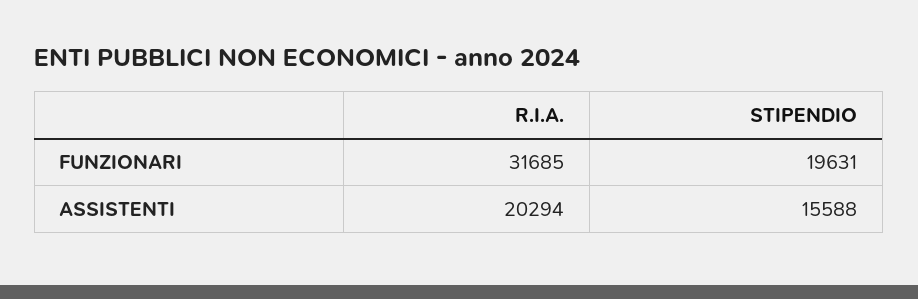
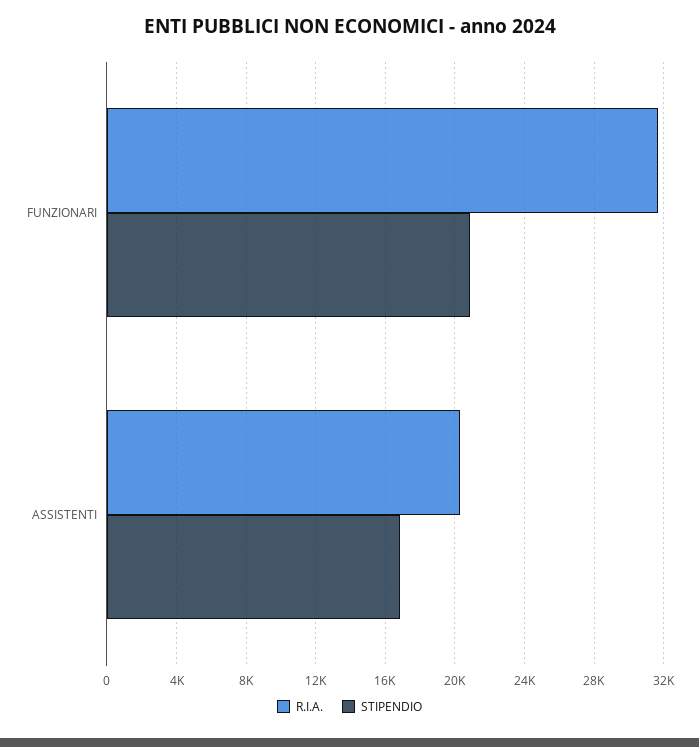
STIPENDIO, FUNZIONARI: 19631 -> 21000
STIPENDIO, ASSISTENTI: 15588 -> 17000

